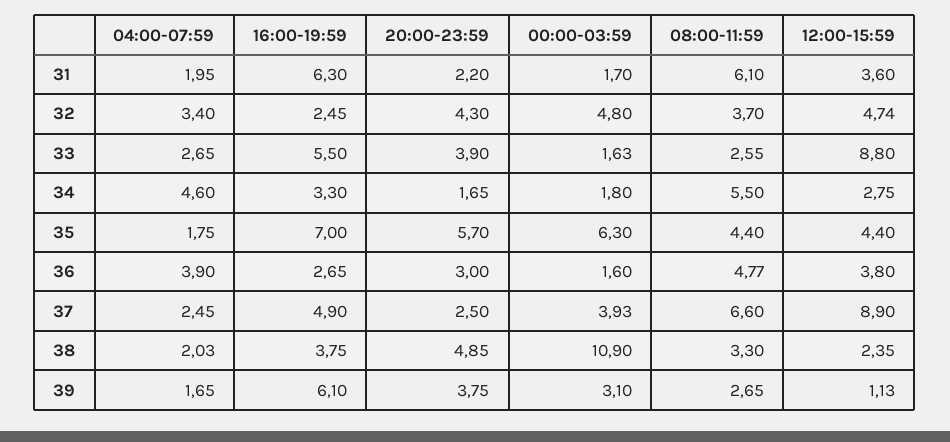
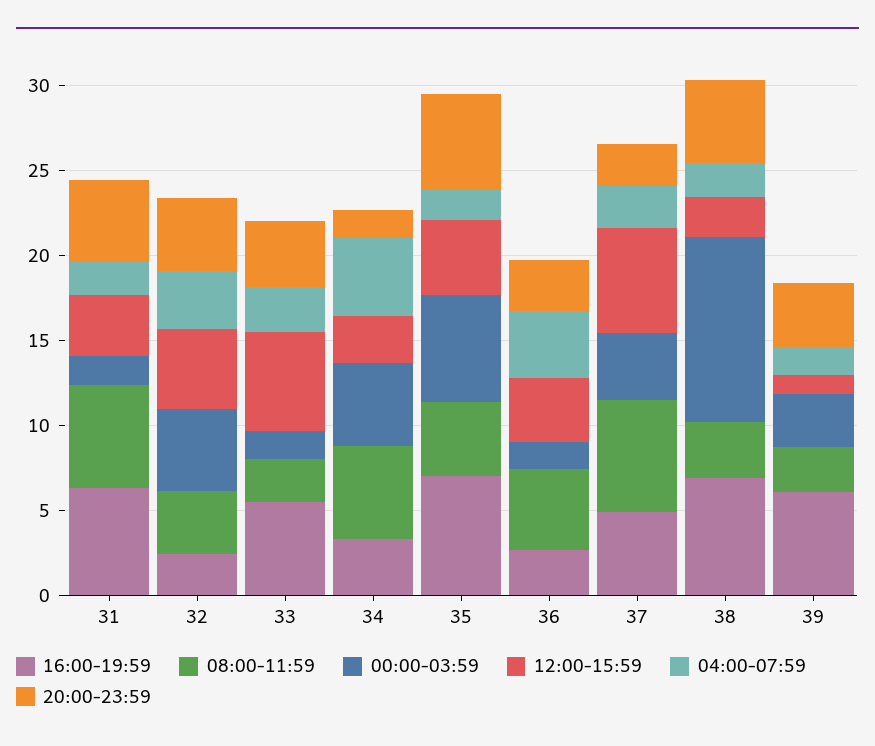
20:00-23:59, 31: 2.2 -> 5
12:00-15:59, 33: 8.8 -> 6
00:00-03:59, 34: 1.8 -> 5
12:00-15:59, 37: 8.9 -> 6
16:00-19:59, 38: 3.75 -> 7

